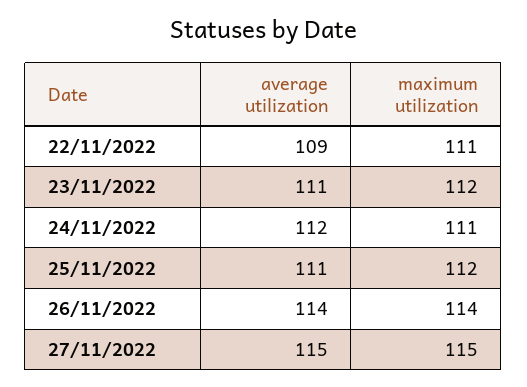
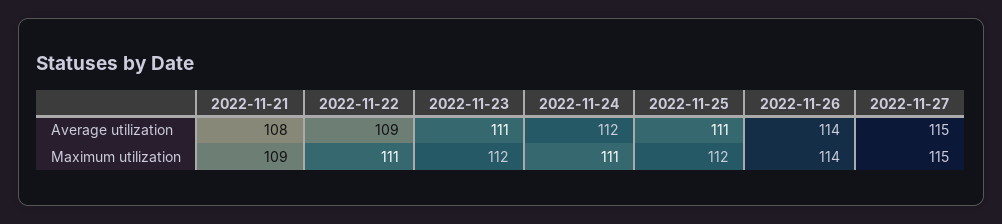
average utilization, 2022-11-21: none -> 108
maximum utilization, 2022-11-21: none -> 109

